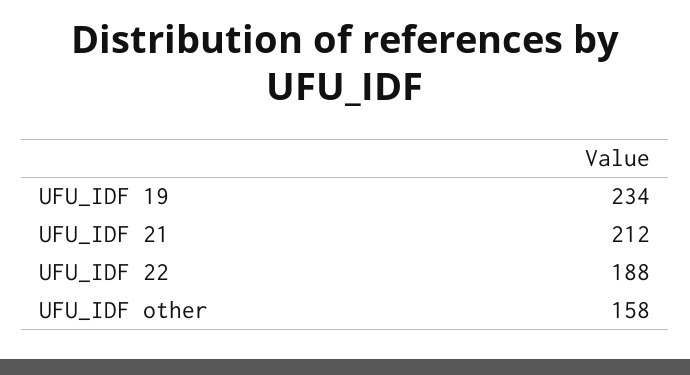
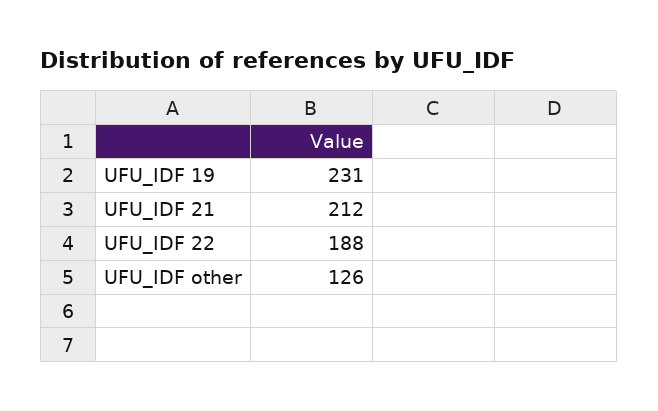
UFU_IDF 19: 234 -> 231
UFU_IDF other: 158 -> 126

